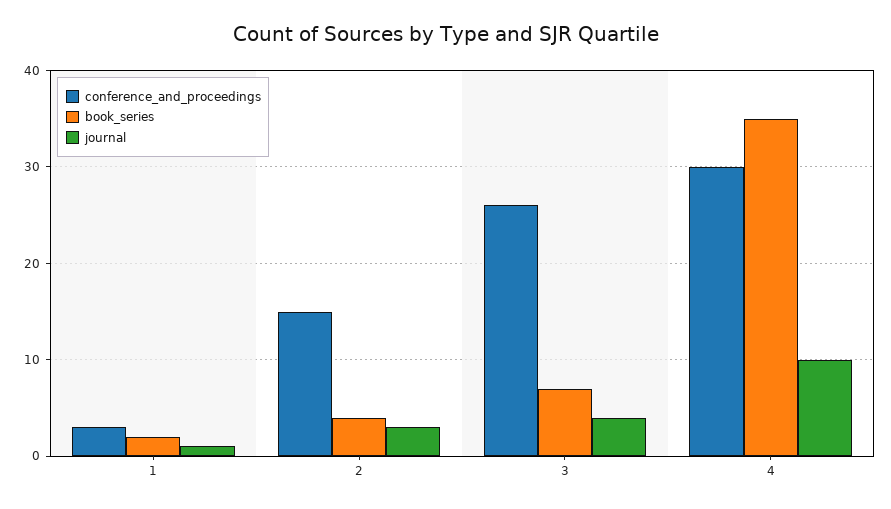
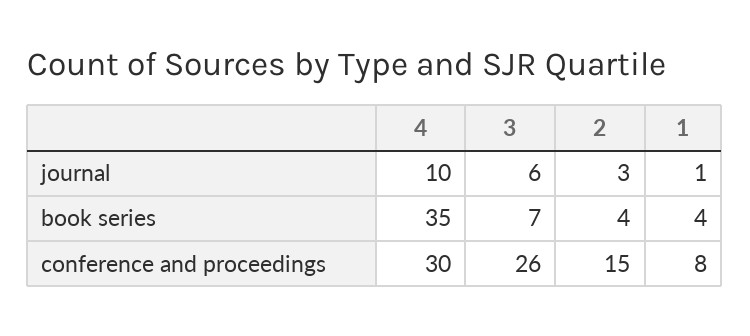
conference_and_proceedings, 1: 3 -> 8
book_series, 1: 2 -> 4
journal, 3: 4 -> 6

